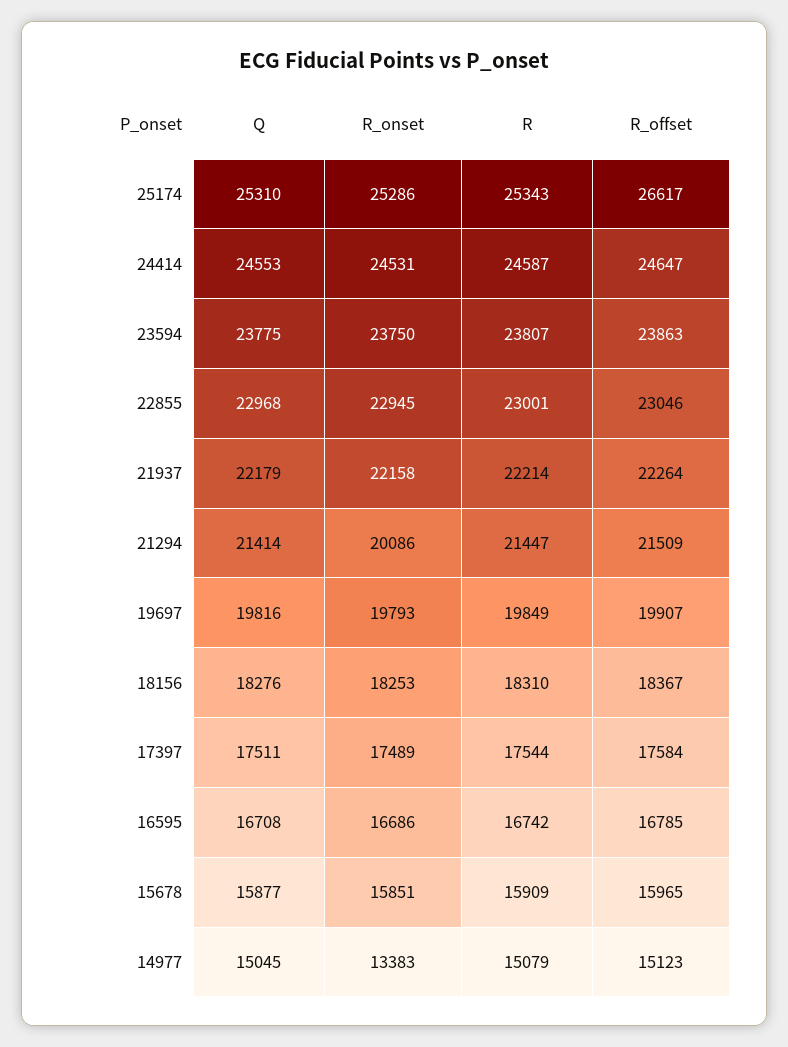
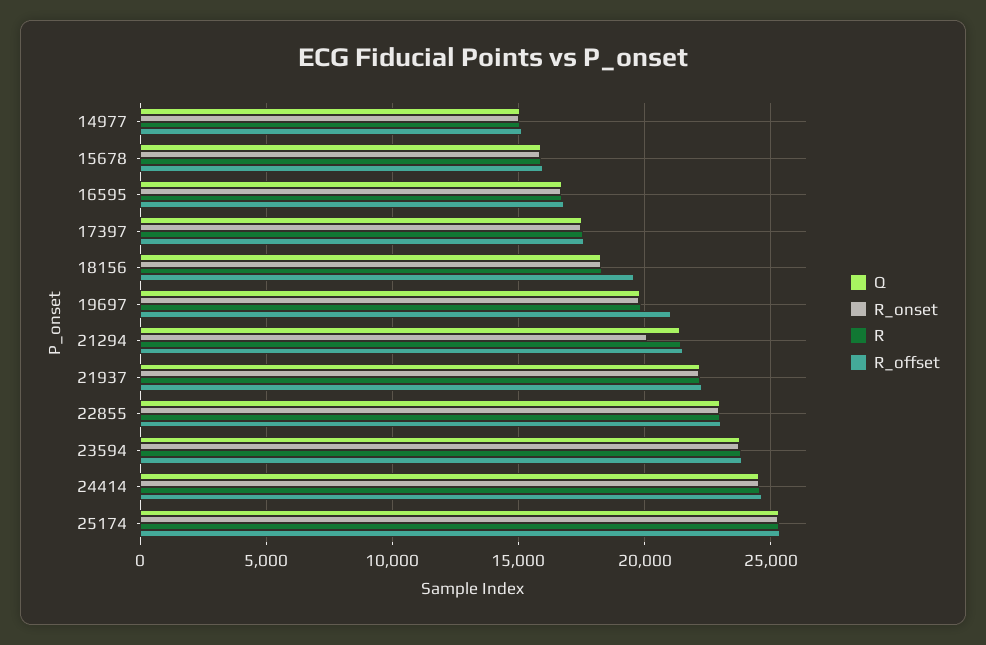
R_offset, 25174: 26617 -> 25500
R_offset, 19697: 19907 -> 21000
R_offset, 18156: 18367 -> 19500
R_onset, 14977: 13383 -> 15000

